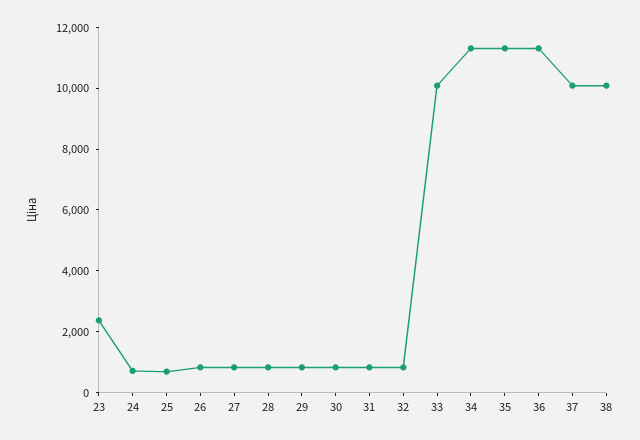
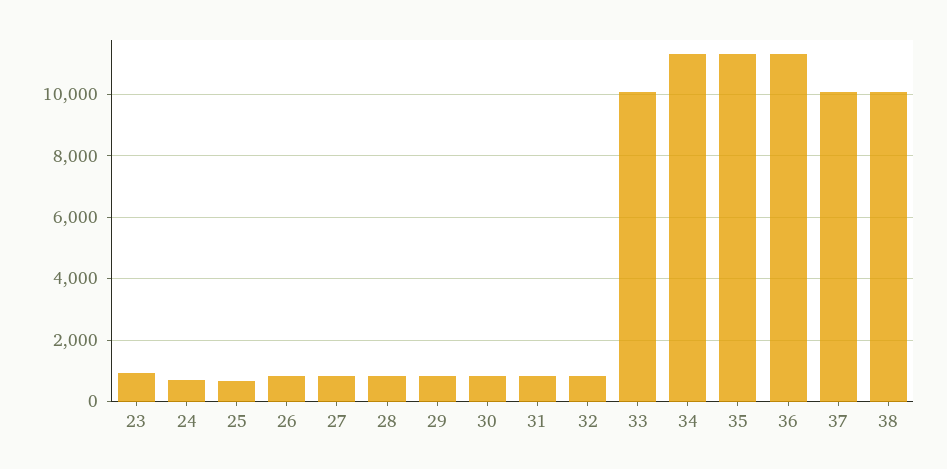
23: 2500 -> 1000

